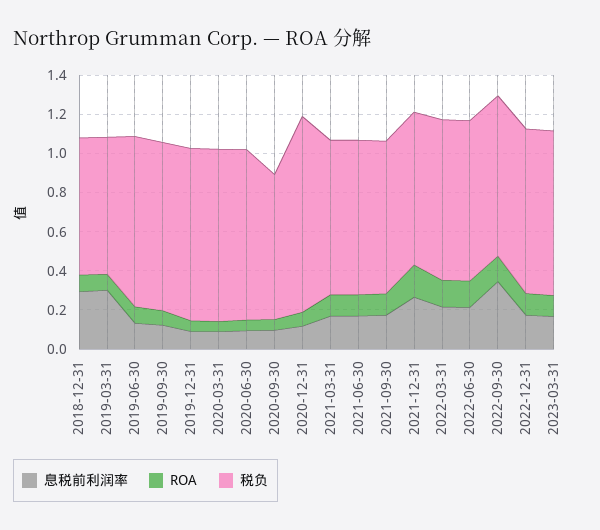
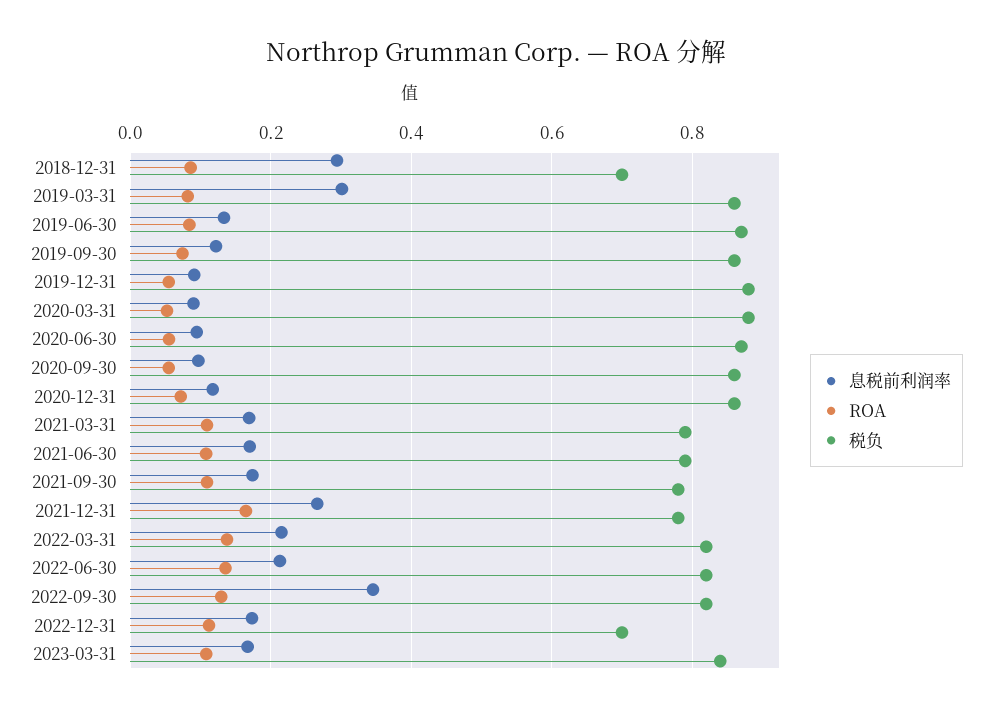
税负, 2019-03-31: 0.7 -> 0.86
税负, 2020-09-30: 0.75 -> 0.86
税负, 2020-12-31: 1 -> 0.86
税负, 2022-12-31: 0.85 -> 0.7

